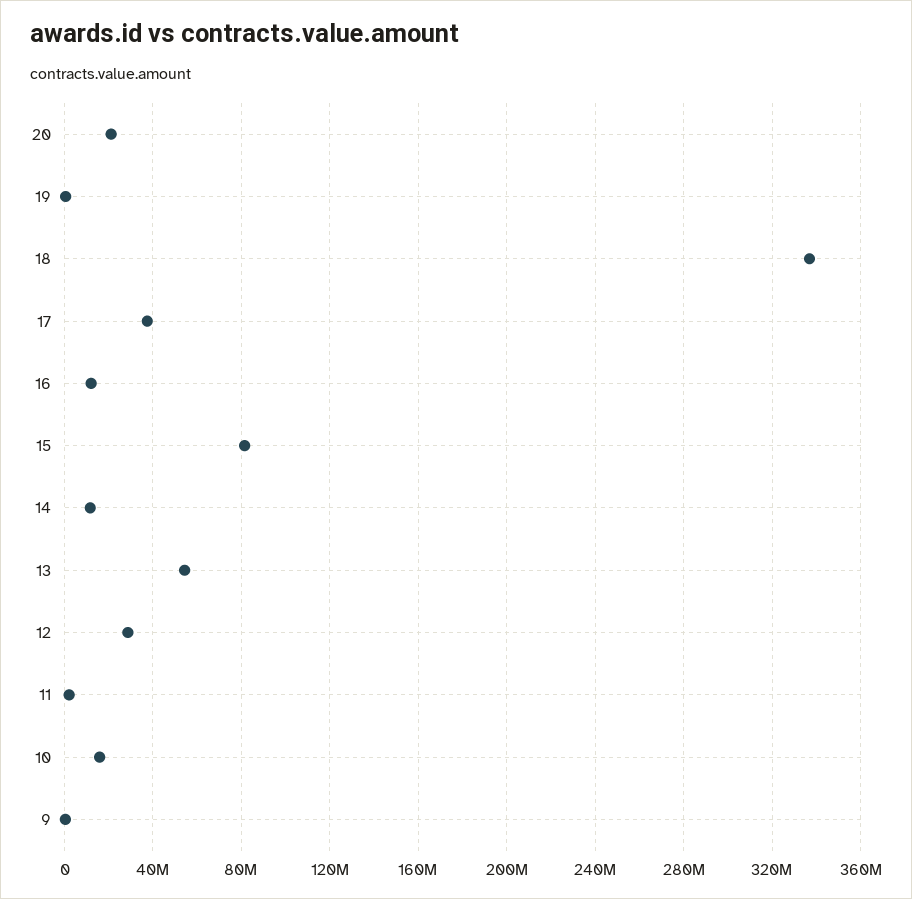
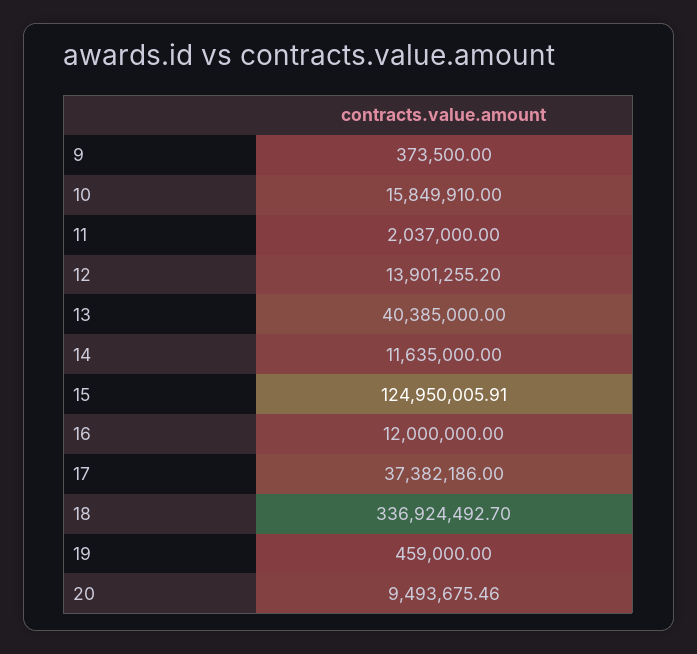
20: 20000000 -> 9493675.46
15: 80000000 -> 124950005.91
13: 55000000 -> 40385000
12: 30000000 -> 13901255.2

